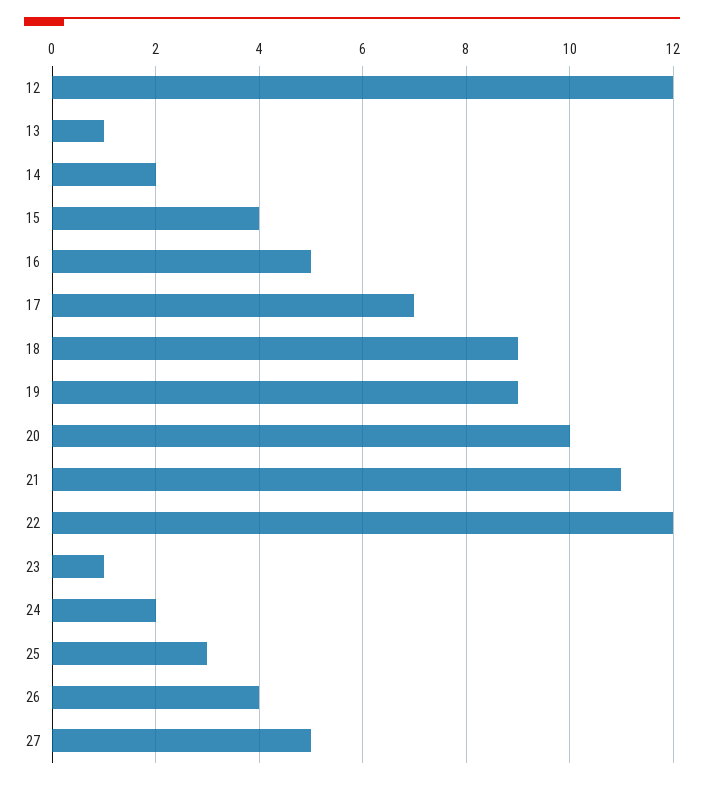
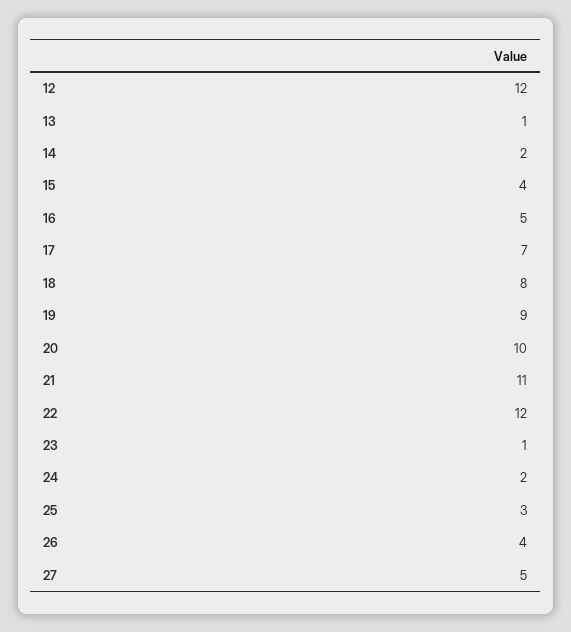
18: 9 -> 8

